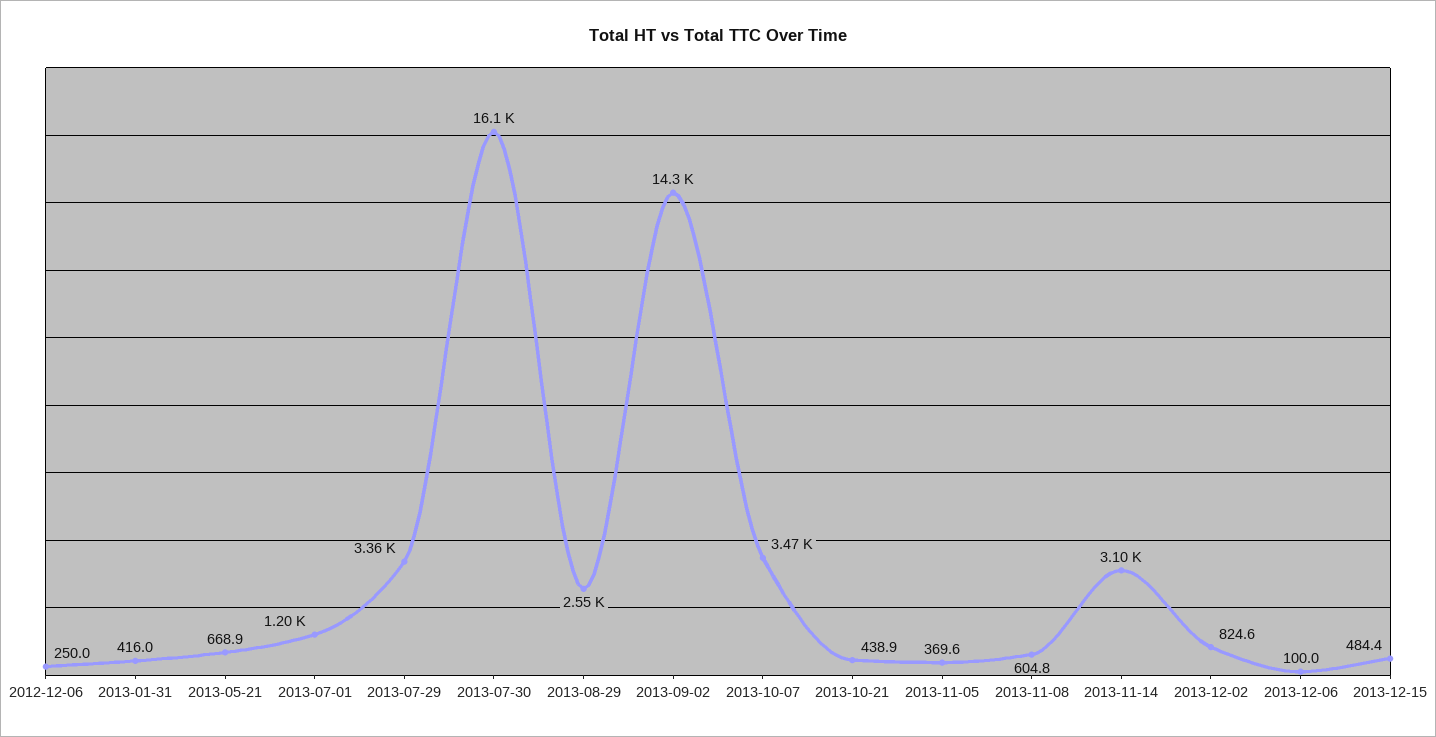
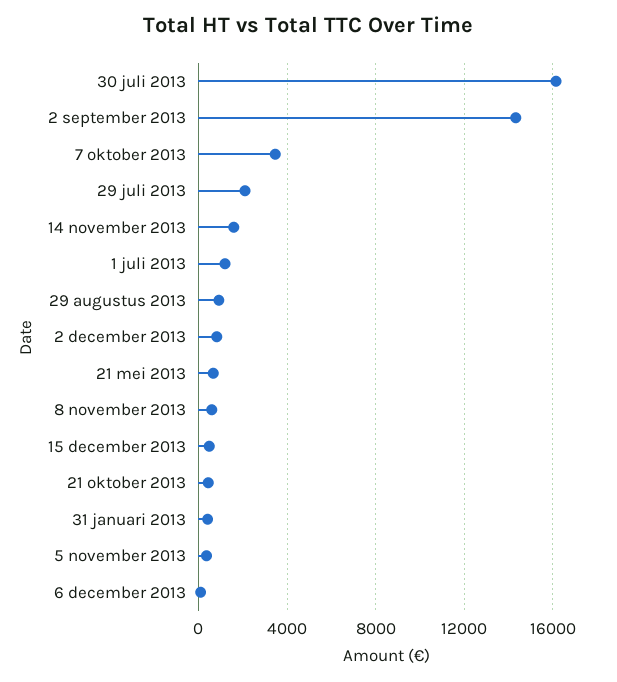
2012-12-06: 250 -> none
2013-07-29: 3360 -> 2000
2013-08-29: 2550 -> 1000
2013-11-14: 3100 -> 1500

